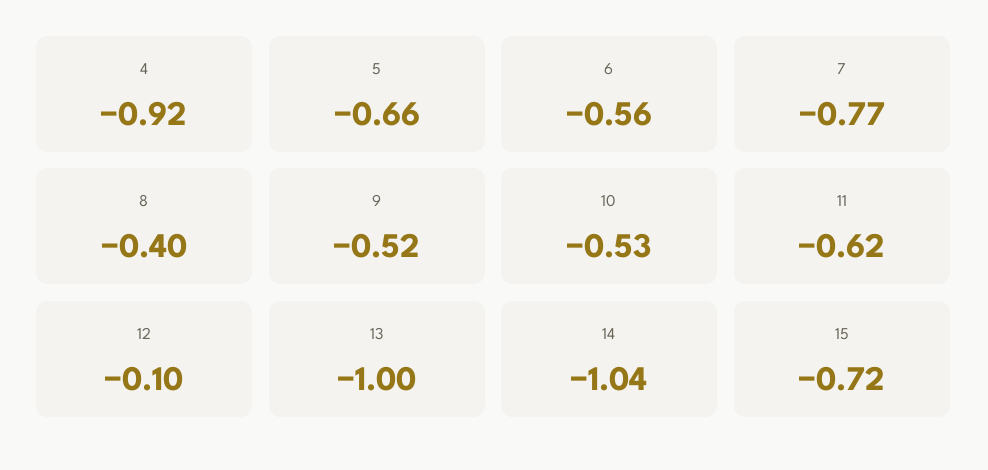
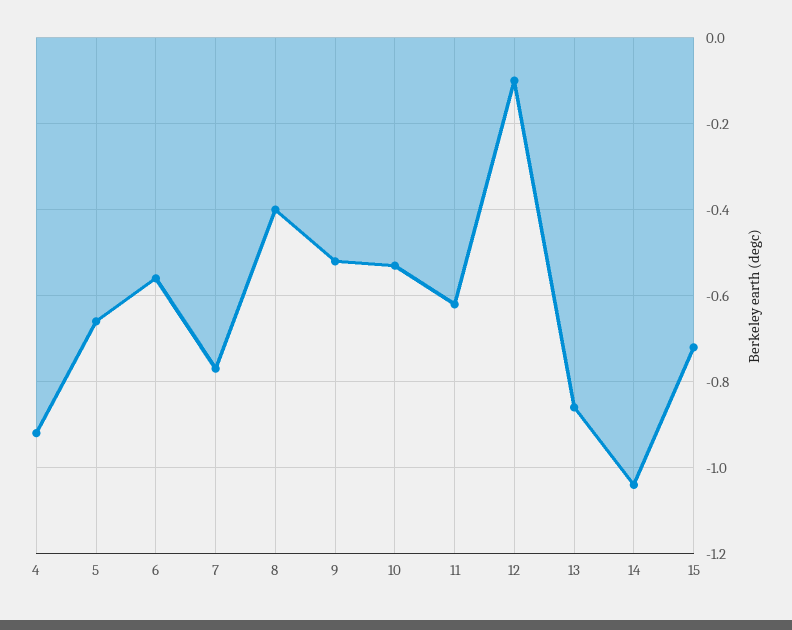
13: -1 -> -0.85

